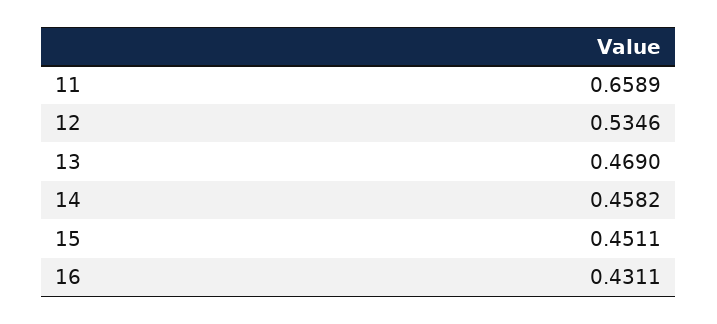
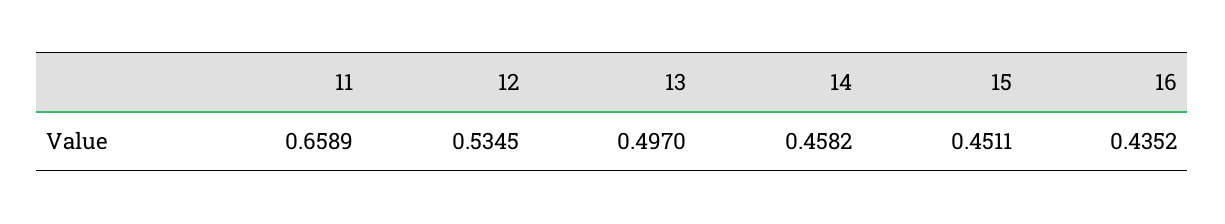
12: 0.5346 -> 0.5345
13: 0.469 -> 0.497
16: 0.4311 -> 0.4352

